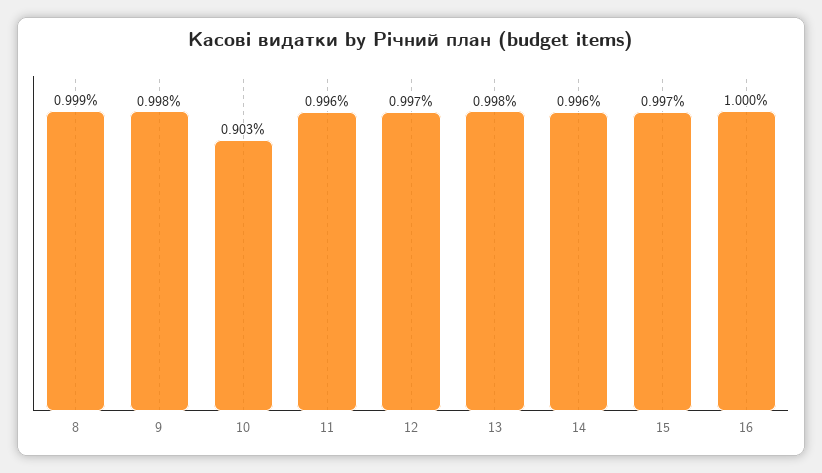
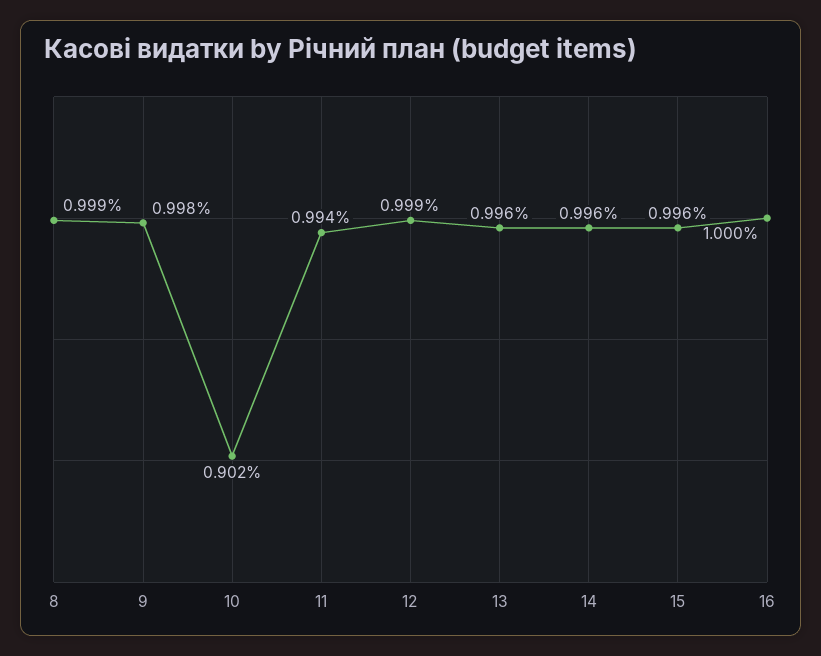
10: 0.903 -> 0.902
11: 0.996 -> 0.994
12: 0.997 -> 0.999
13: 0.998 -> 0.996
15: 0.997 -> 0.996

